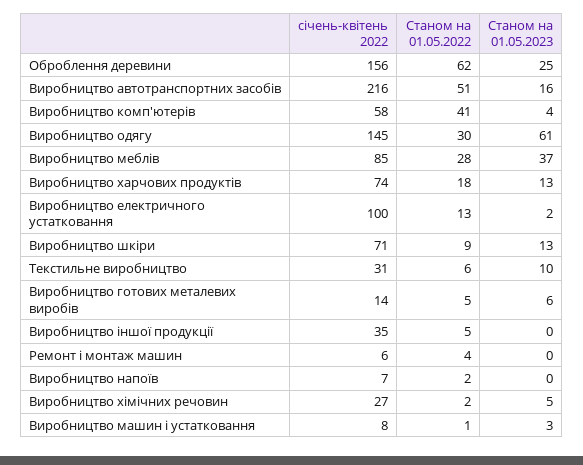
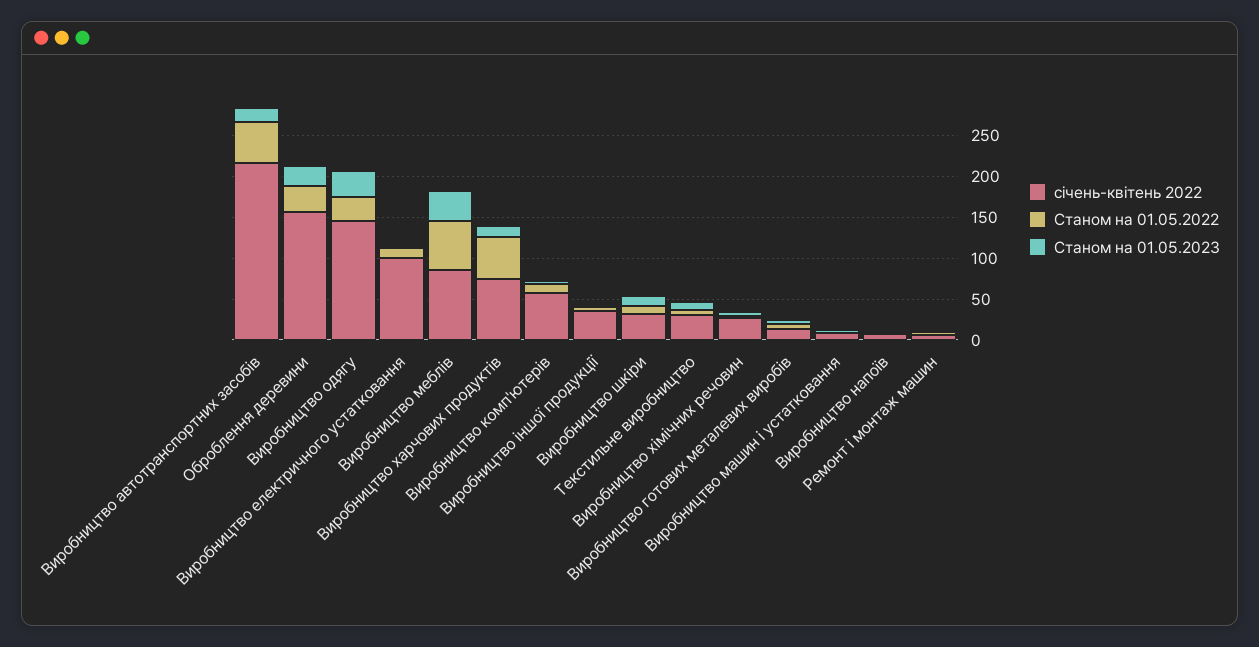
Станом на 01.05.2022, Оброблення деревини: 62 -> 30
Станом на 01.05.2022, Виробництво комп'ютерів: 41 -> 10
Станом на 01.05.2023, Виробництво одягу: 61 -> 30
Станом на 01.05.2022, Виробництво меблів: 28 -> 60
Станом на 01.05.2022, Виробництво харчових продуктів: 18 -> 50
січень-квітень 2022, Виробництво шкіри: 71 -> 30

